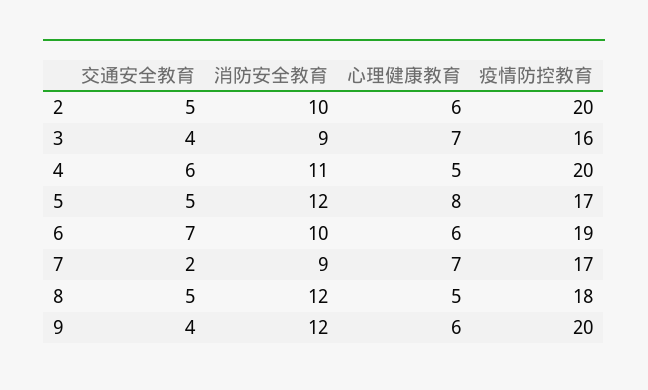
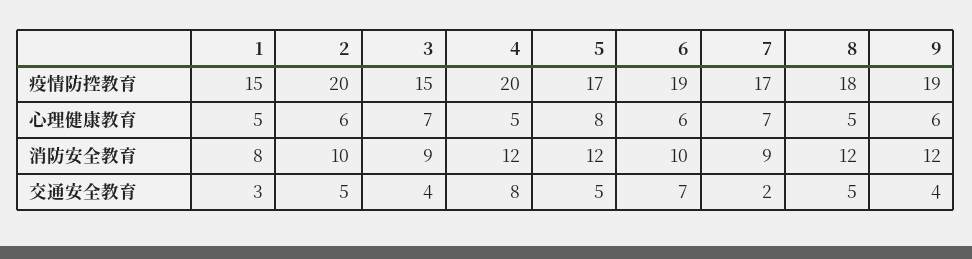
疫情防控教育, 3: 16 -> 15
交通安全教育, 4: 6 -> 8
消防安全教育, 4: 11 -> 12
疫情防控教育, 9: 20 -> 19
疫情防控教育, 1: none -> 15
心理健康教育, 1: none -> 5
消防安全教育, 1: none -> 8
交通安全教育, 1: none -> 3

